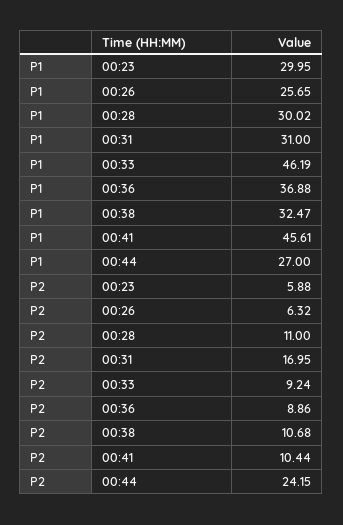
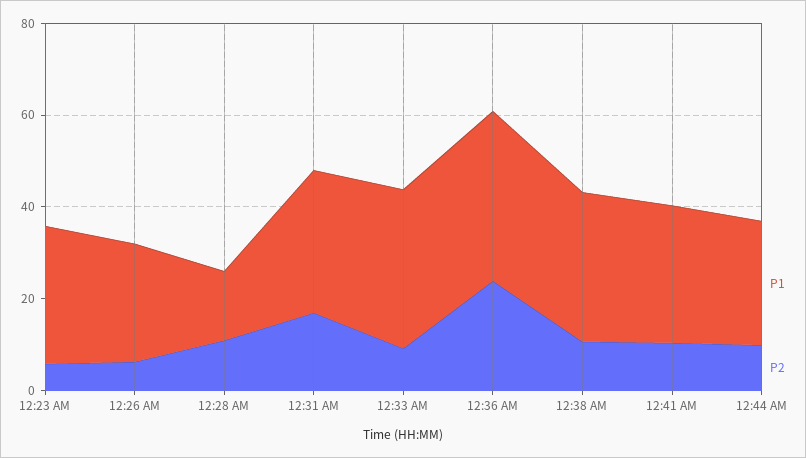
P1, 00:28: 30.02 -> 15
P1, 00:33: 46.19 -> 35
P1, 00:41: 45.61 -> 30
P2, 00:36: 8.86 -> 25
P2, 00:44: 24.15 -> 10

